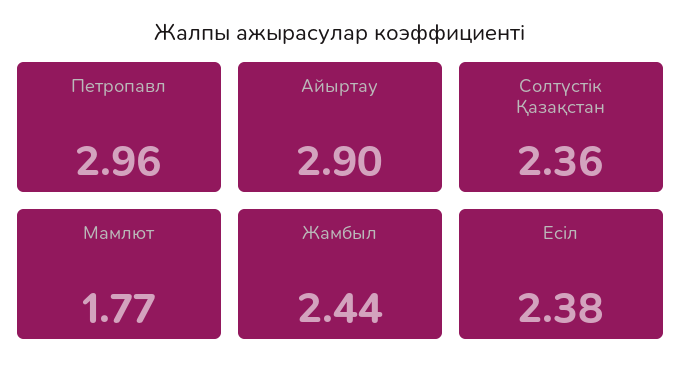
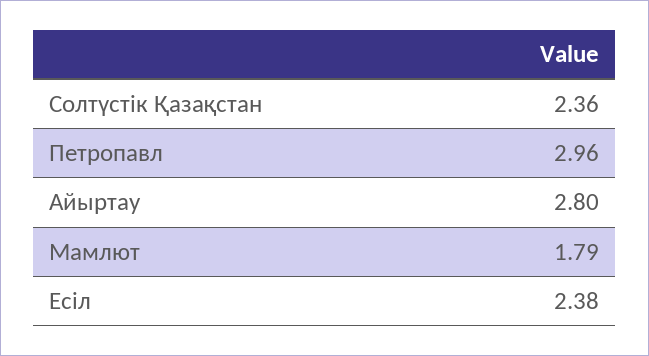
Айыртау: 2.9 -> 2.8
Мамлют: 1.77 -> 1.79
Жамбыл: 2.44 -> none

